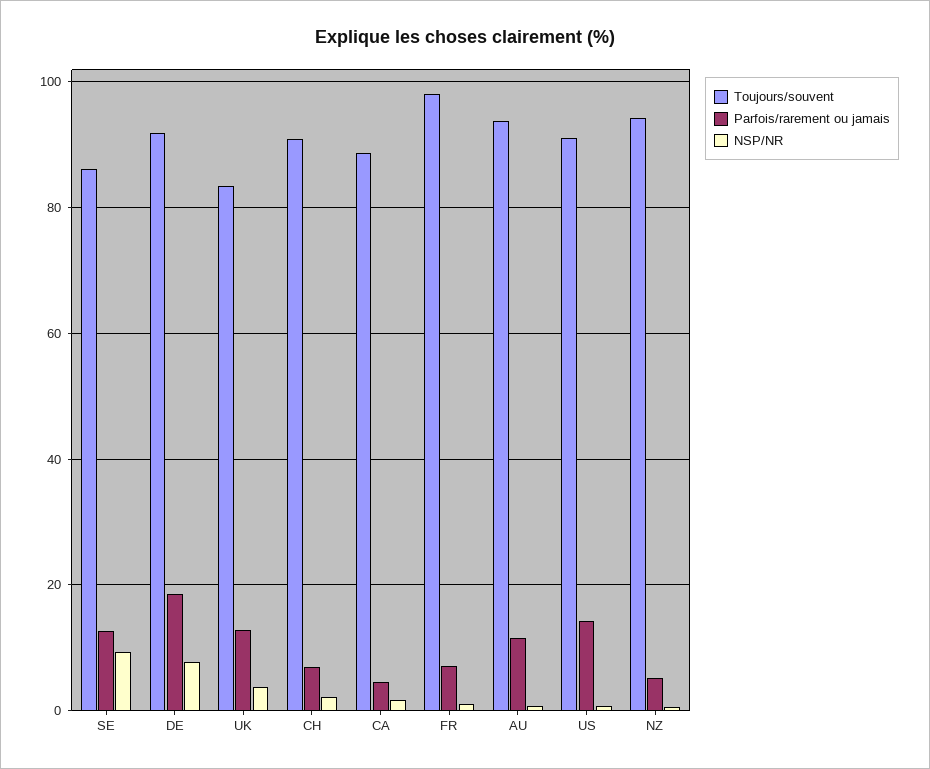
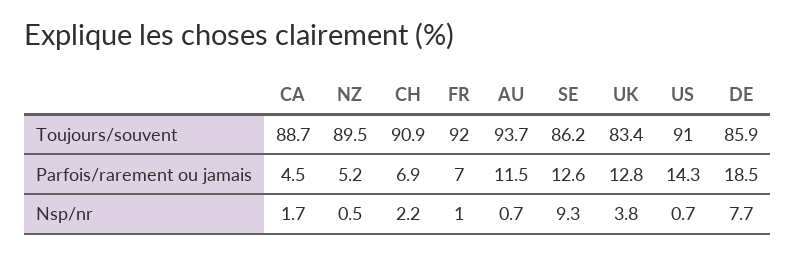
Toujours/souvent, DE: 92 -> 85.9
Toujours/souvent, FR: 98 -> 92
Toujours/souvent, NZ: 94 -> 89.5

